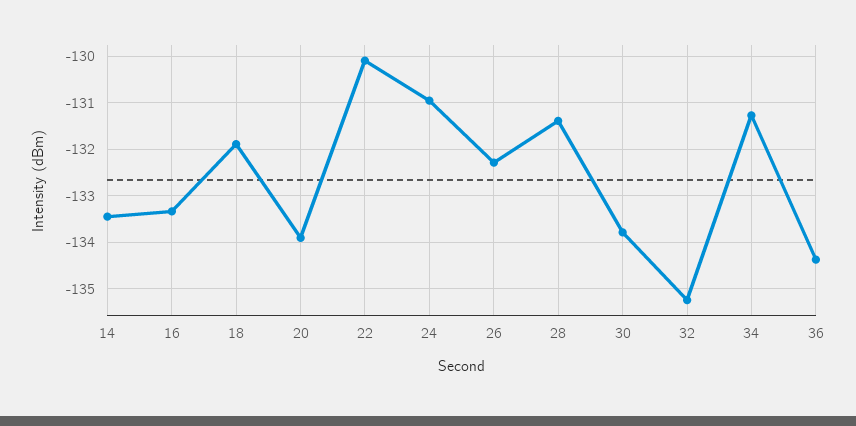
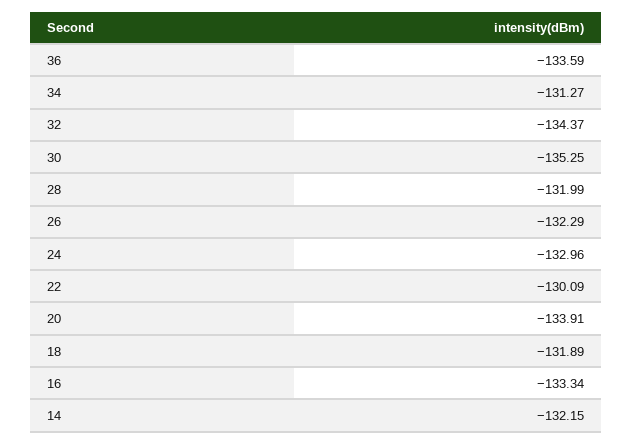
14: -133.4 -> -132.15
24: -131 -> -132.96
28: -131.4 -> -131.99
30: -133.8 -> -135.25
32: -135.2 -> -134.37
36: -134.4 -> -133.59

